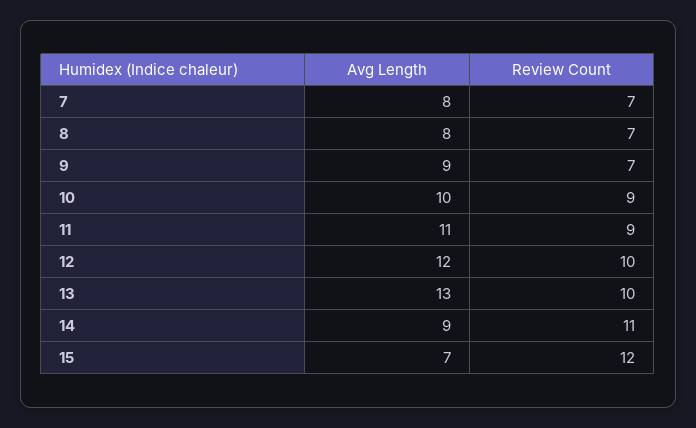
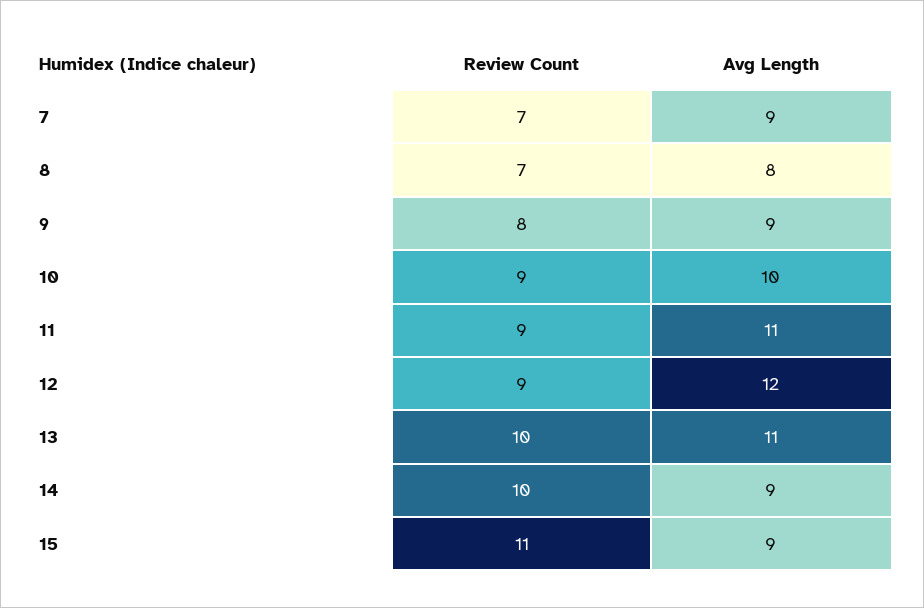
Avg Length, 7: 8 -> 9
Review Count, 9: 7 -> 8
Review Count, 12: 10 -> 9
Avg Length, 13: 13 -> 11
Review Count, 14: 11 -> 10
Avg Length, 15: 7 -> 9
Review Count, 15: 12 -> 11

